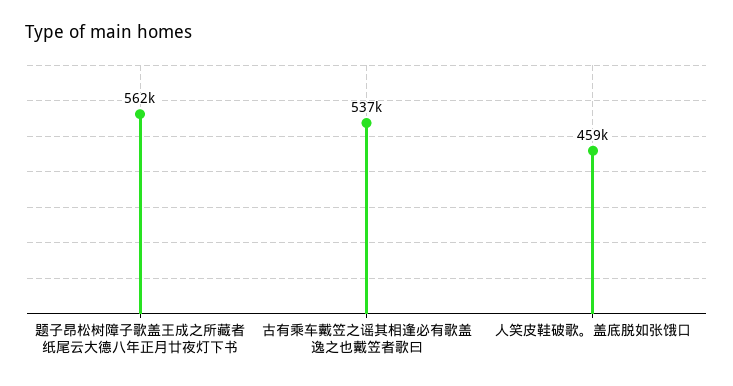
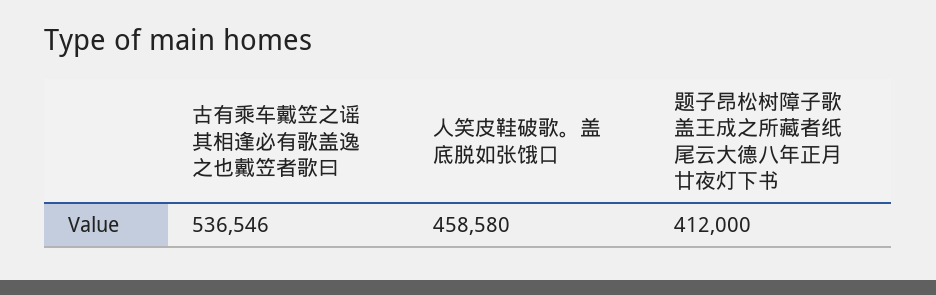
题子昂松树障子歌盖王成之所藏者纸尾云大德八年正月廿夜灯下书: 562000 -> 412000

